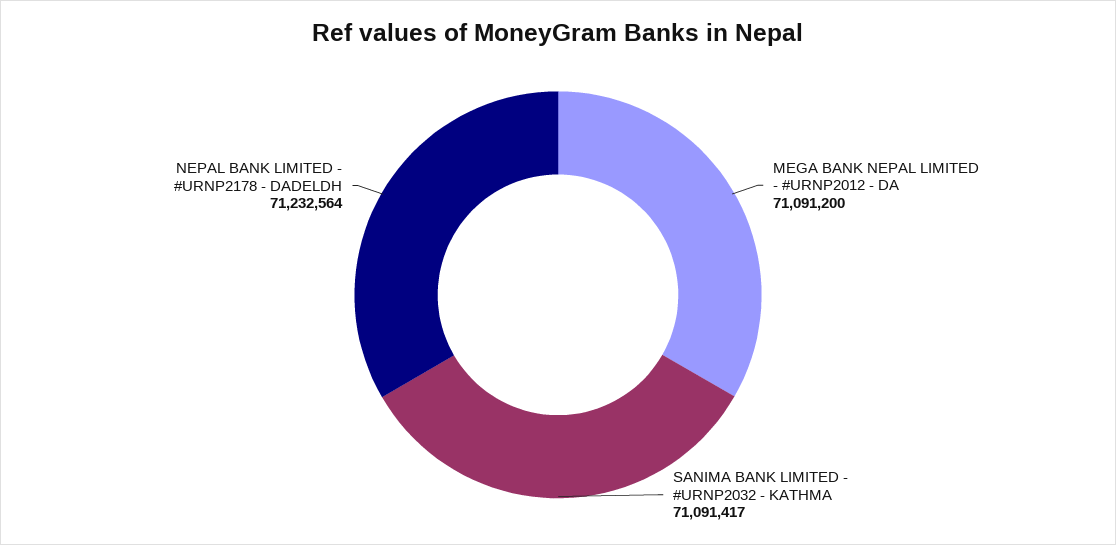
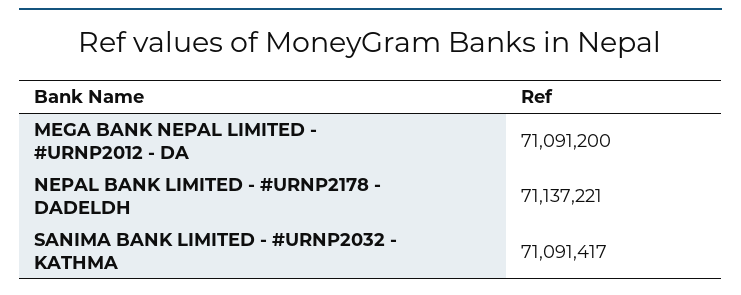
NEPAL BANK LIMITED - #URNP2178 - DADELDH: 71232564 -> 71137221

